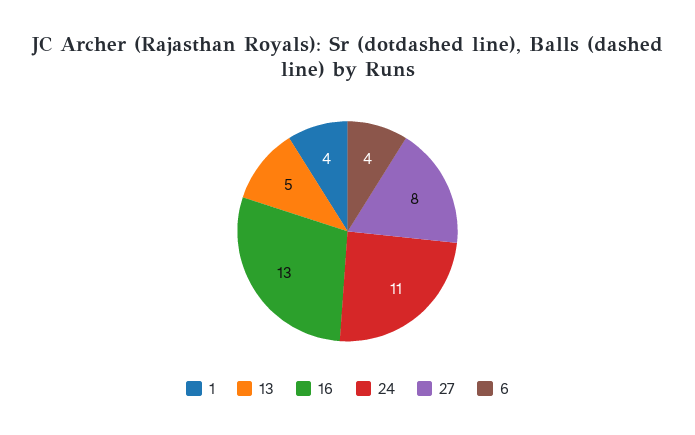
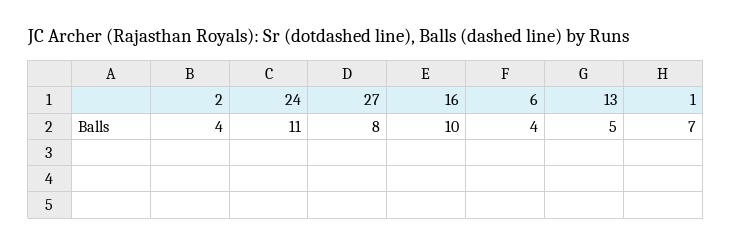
1: 4 -> 7
16: 13 -> 10
2: none -> 4

